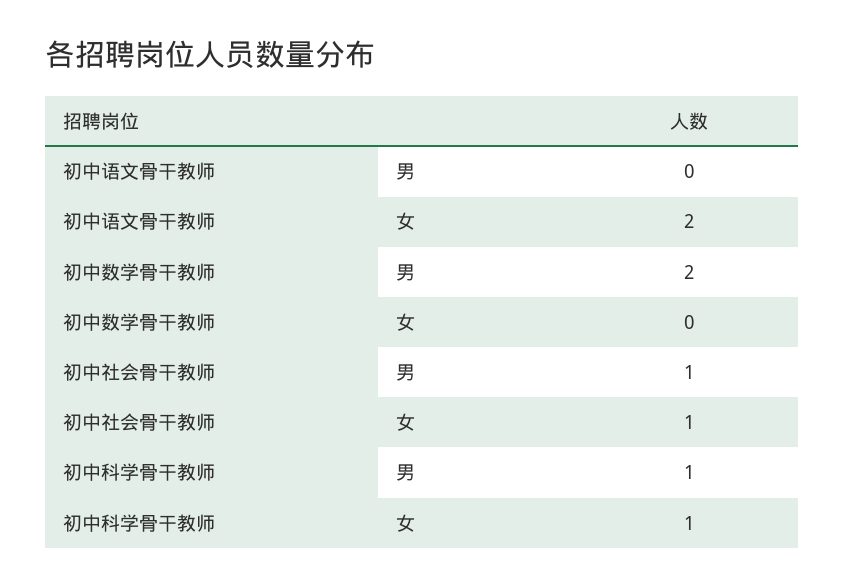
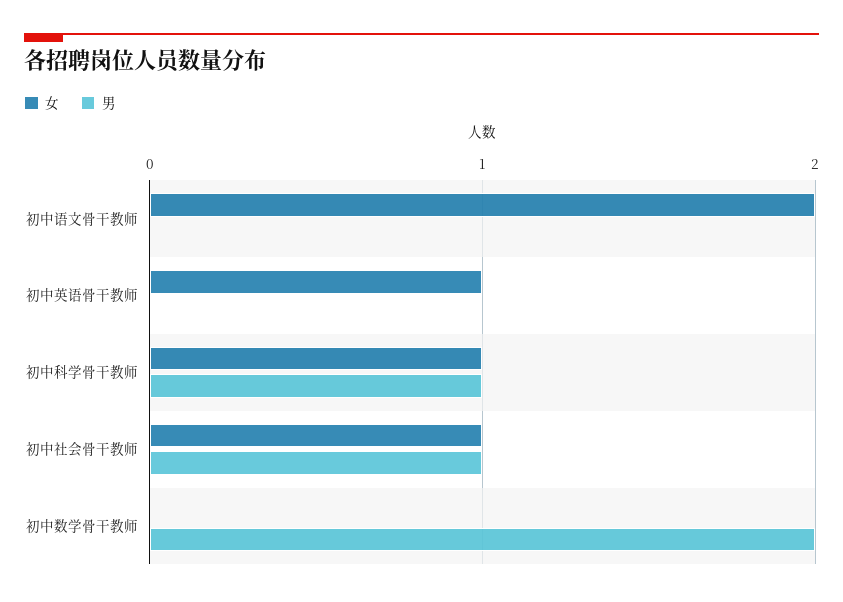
女, 初中英语骨干教师: none -> 1
男, 初中英语骨干教师: none -> 0

